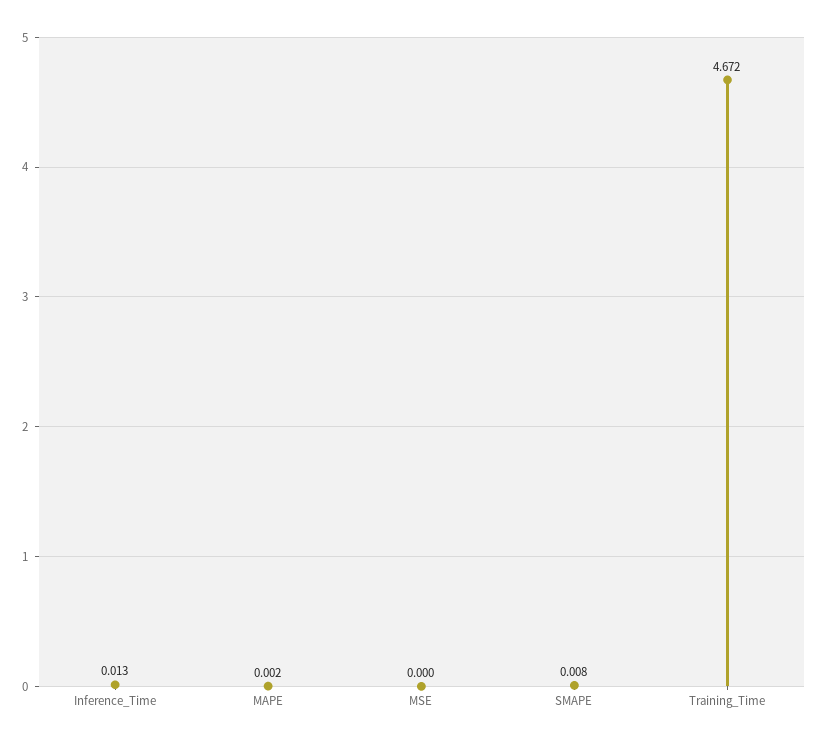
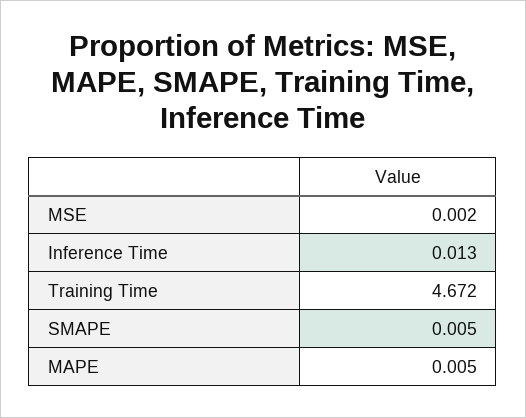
MAPE: 0.002 -> 0.005
MSE: 0 -> 0.002
SMAPE: 0.008 -> 0.005

